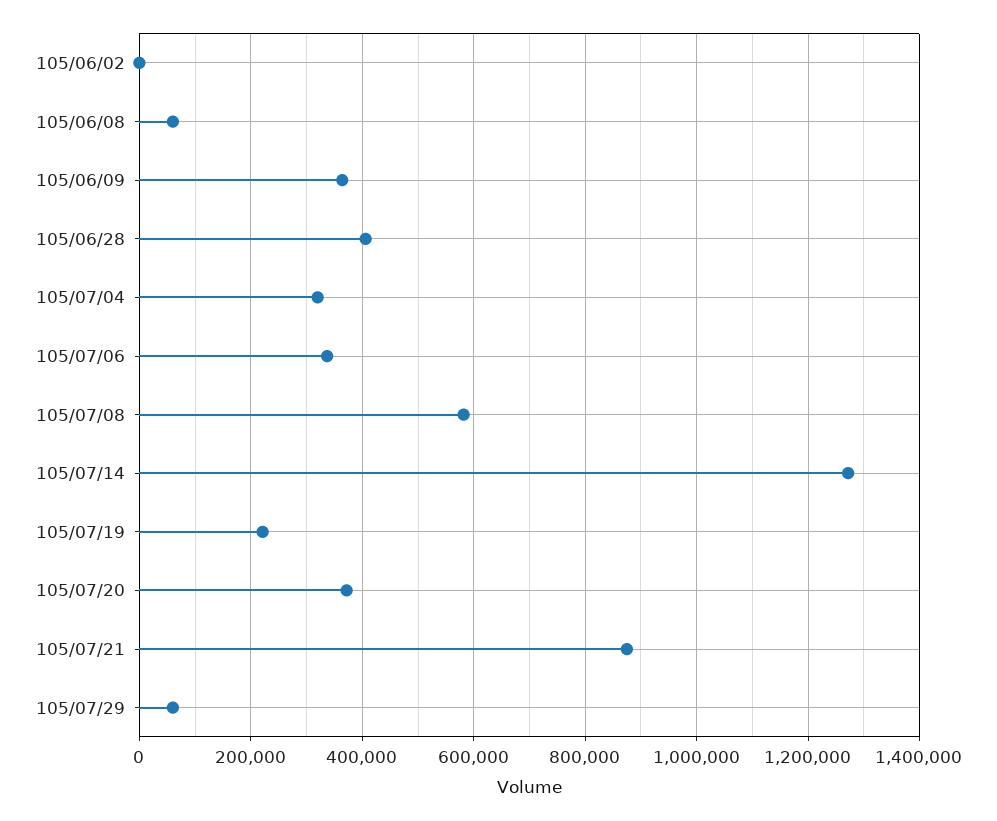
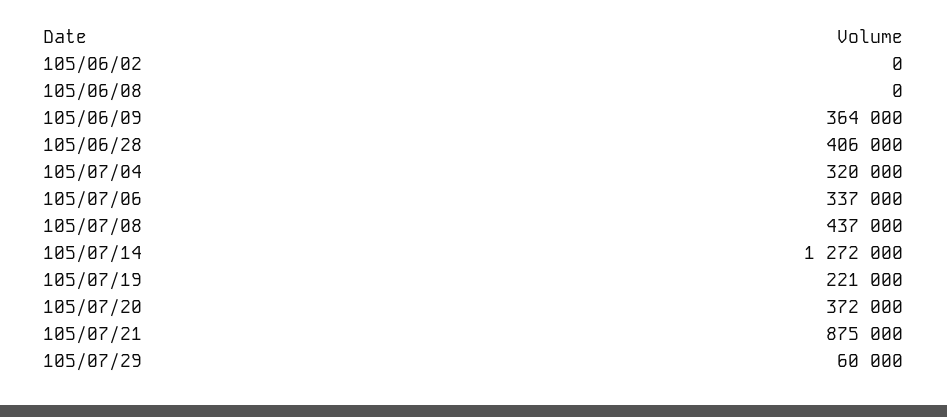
105/06/08: 60000 -> 0
105/07/08: 580000 -> 437000

